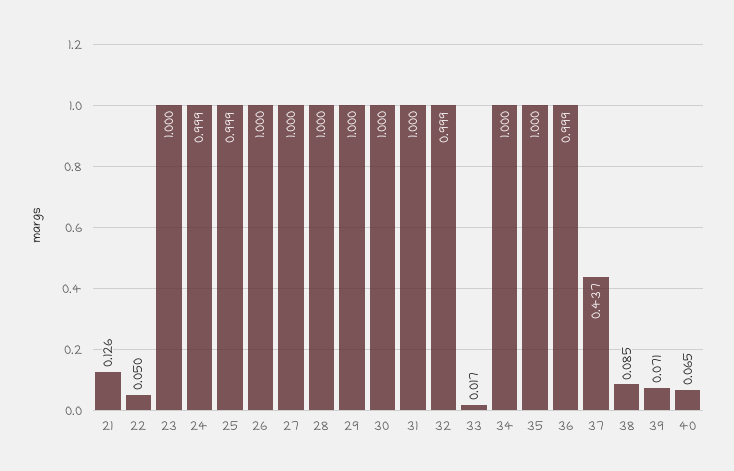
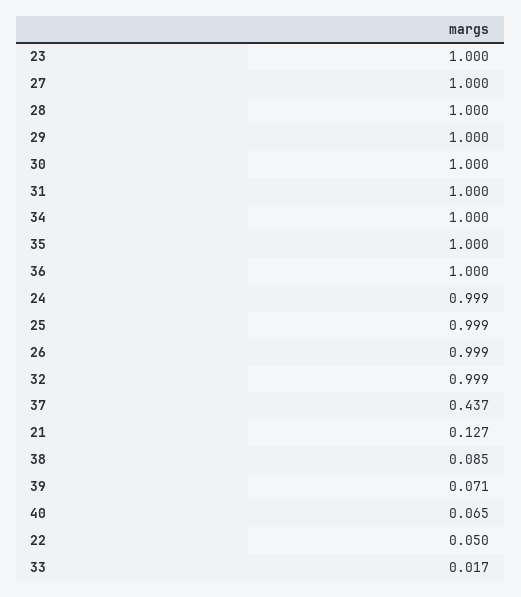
21: 0.126 -> 0.127
26: 1 -> 0.999
36: 0.999 -> 1

